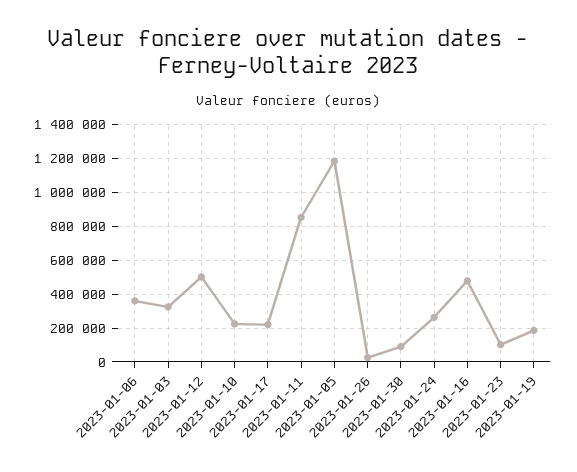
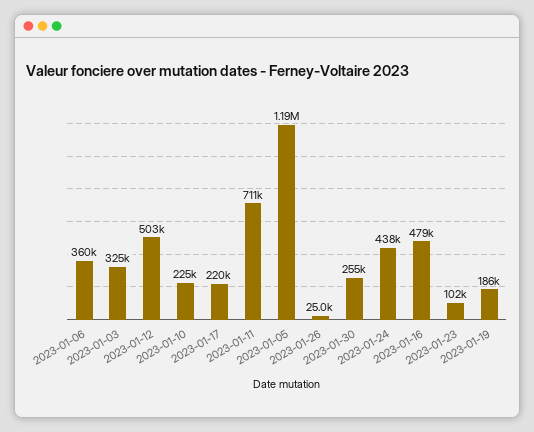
2023-01-11: 850000 -> 711000
2023-01-30: 100000 -> 255000
2023-01-24: 250000 -> 438000

